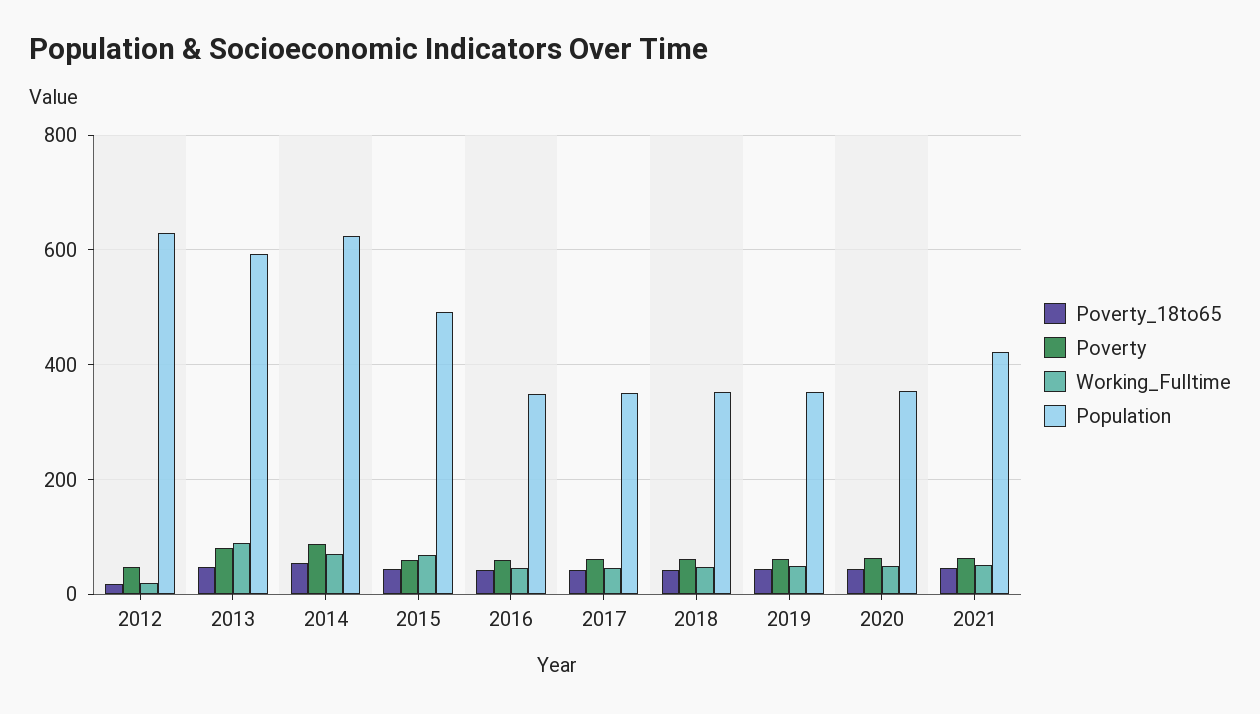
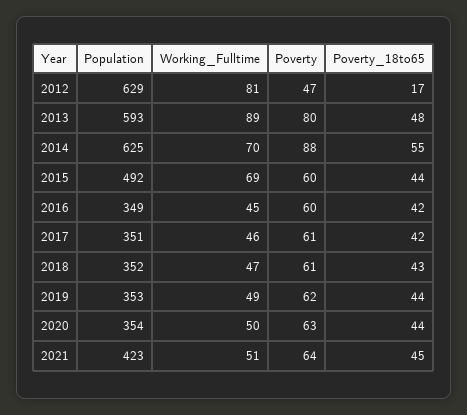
Working_Fulltime, 2012: 20 -> 81

